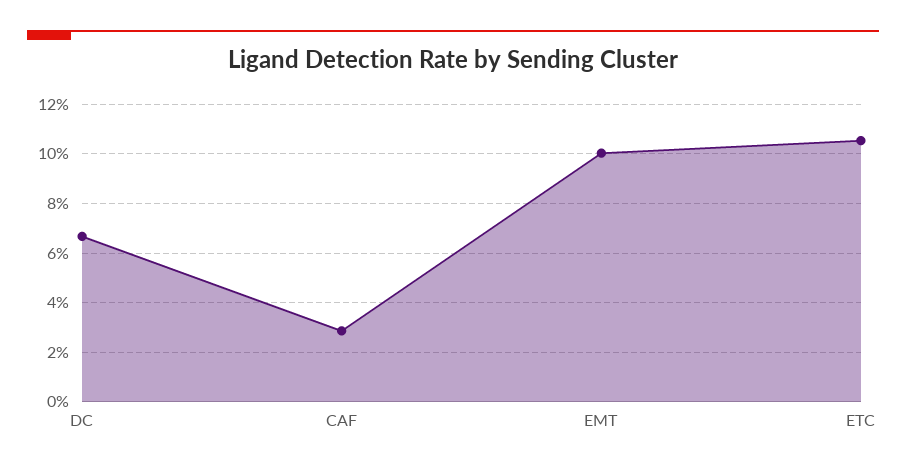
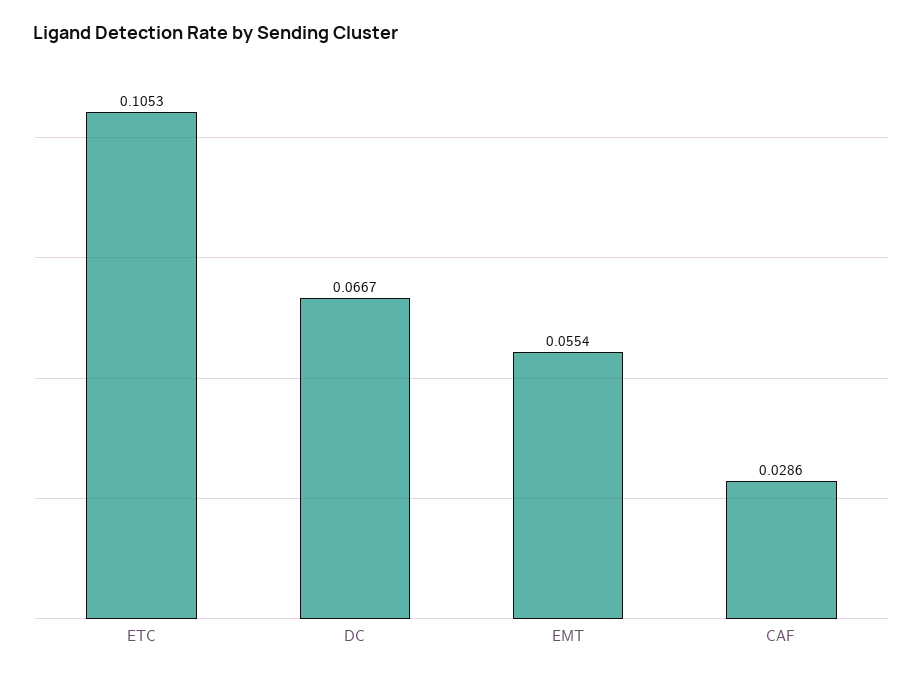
EMT: 0.1 -> 0.0554

